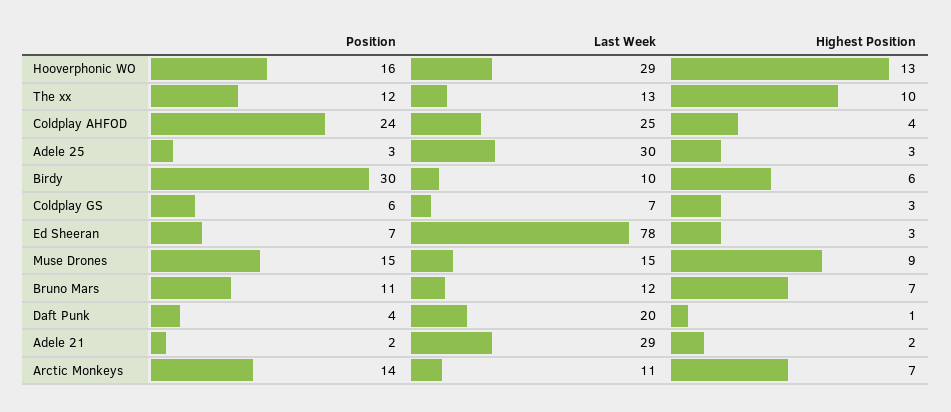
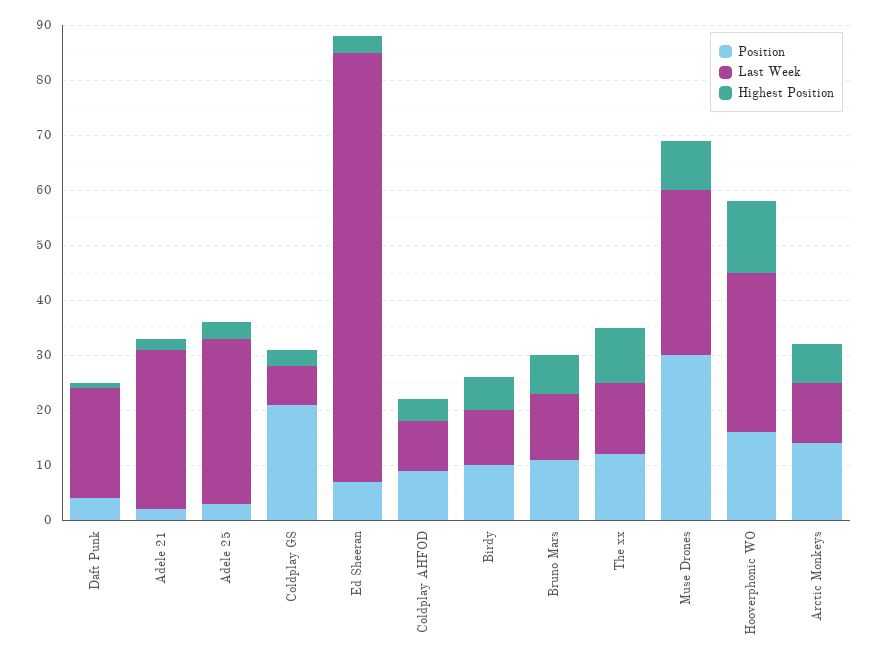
Position, Coldplay AHFOD: 24 -> 10
Last Week, Coldplay AHFOD: 25 -> 10
Position, Birdy: 30 -> 10
Position, Coldplay GS: 6 -> 20
Position, Muse Drones: 15 -> 30
Last Week, Muse Drones: 15 -> 30

